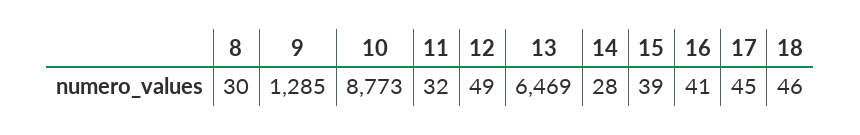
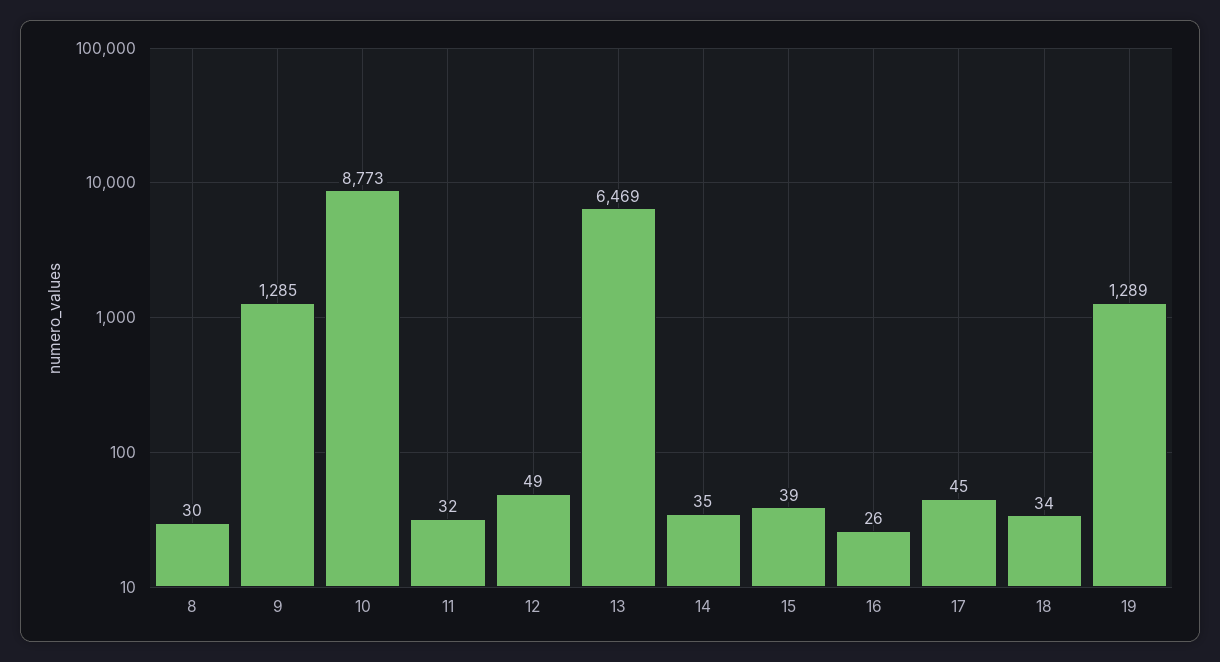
14: 28 -> 35
16: 41 -> 26
18: 46 -> 34
19: none -> 1289

